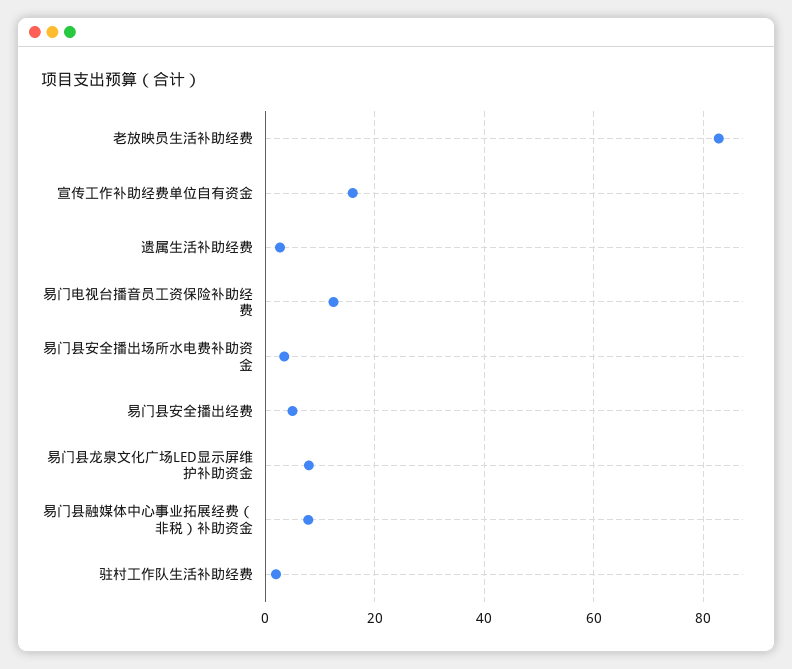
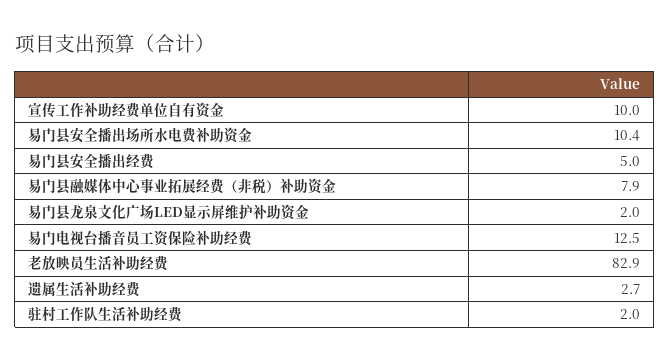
宣传工作补助经费单位自有资金: 16 -> 10
易门县安全播出场所水电费补助资金: 4 -> 10.4
易门县龙泉文化广场LED显示屏维护补助资金: 8 -> 2

